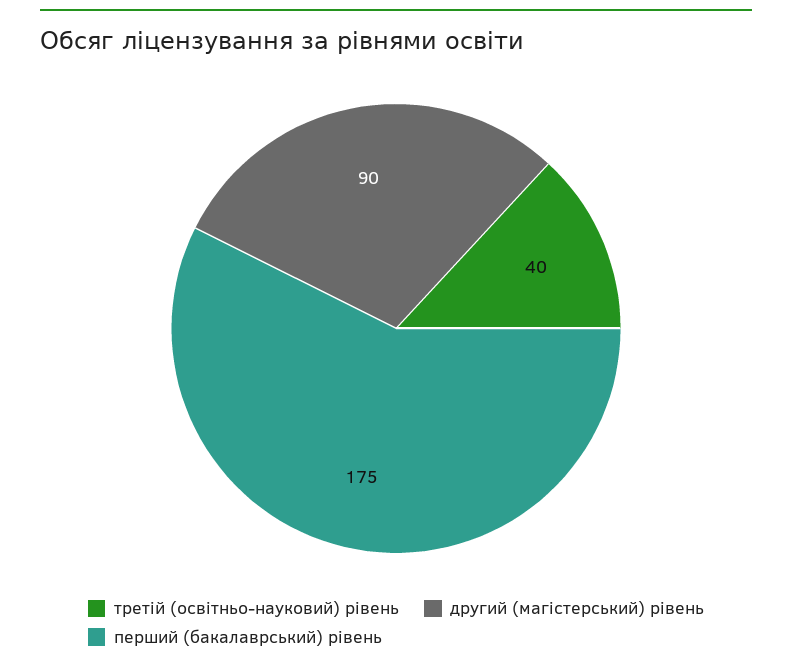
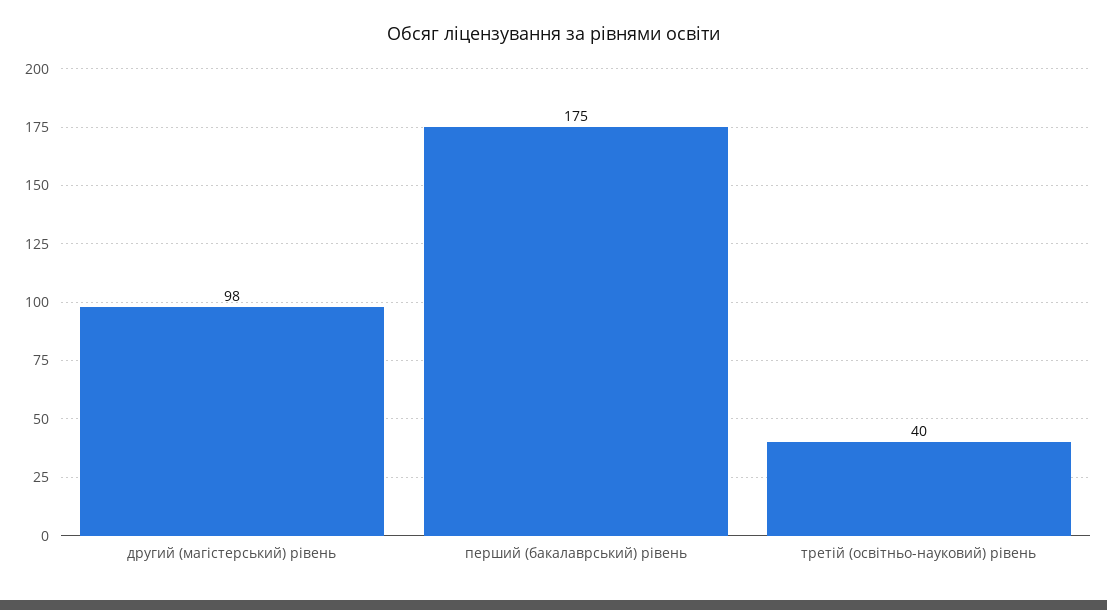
другий (магістерський) рівень: 90 -> 98

